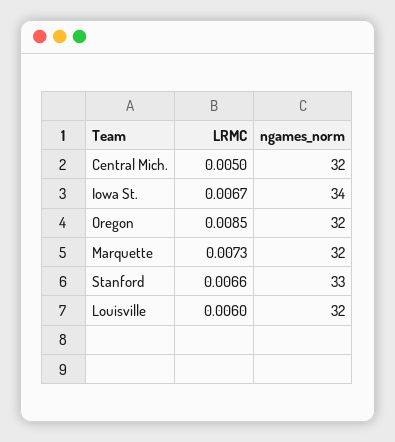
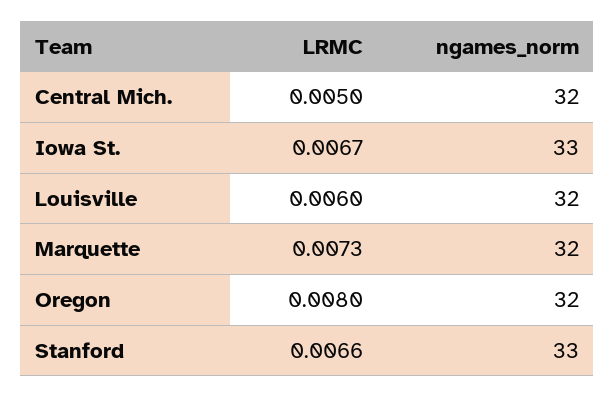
ngames_norm, Iowa St.: 34 -> 33
LRMC, Oregon: 0.0085 -> 0.008

